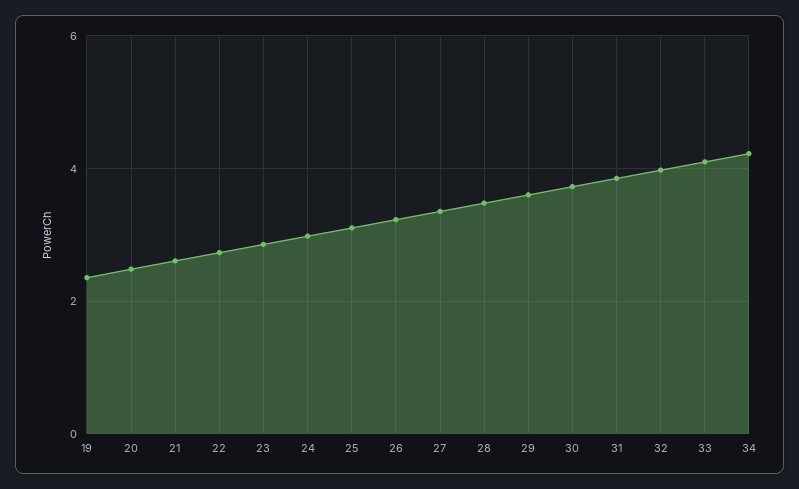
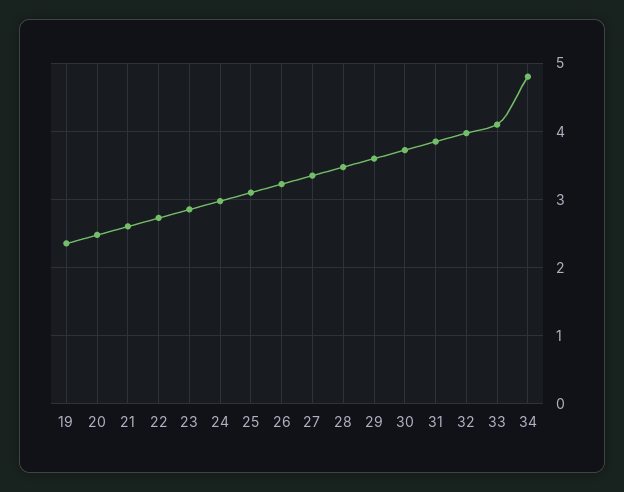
34: 4.2 -> 4.8

